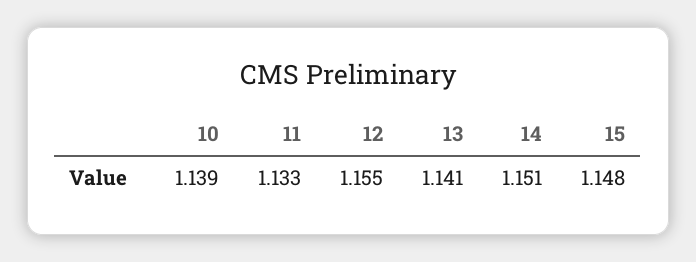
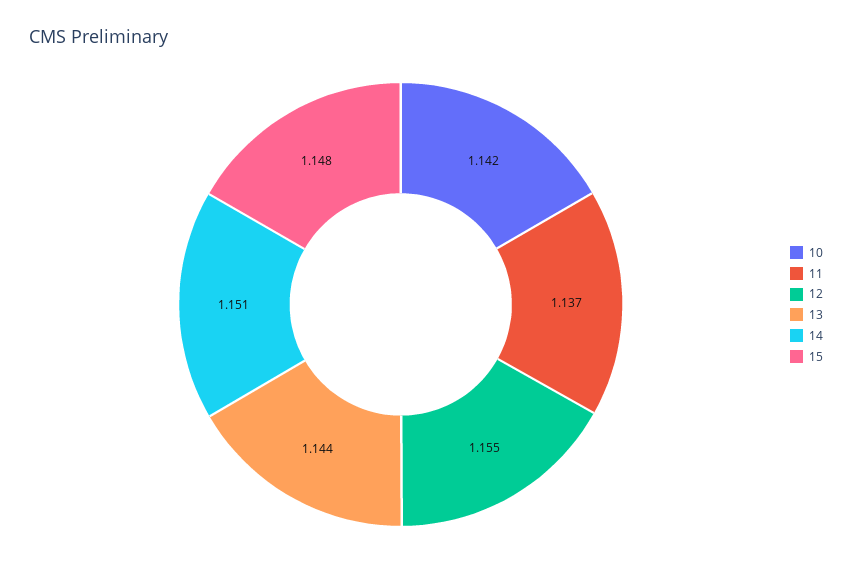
10: 1.139 -> 1.142
11: 1.133 -> 1.137
13: 1.141 -> 1.144

